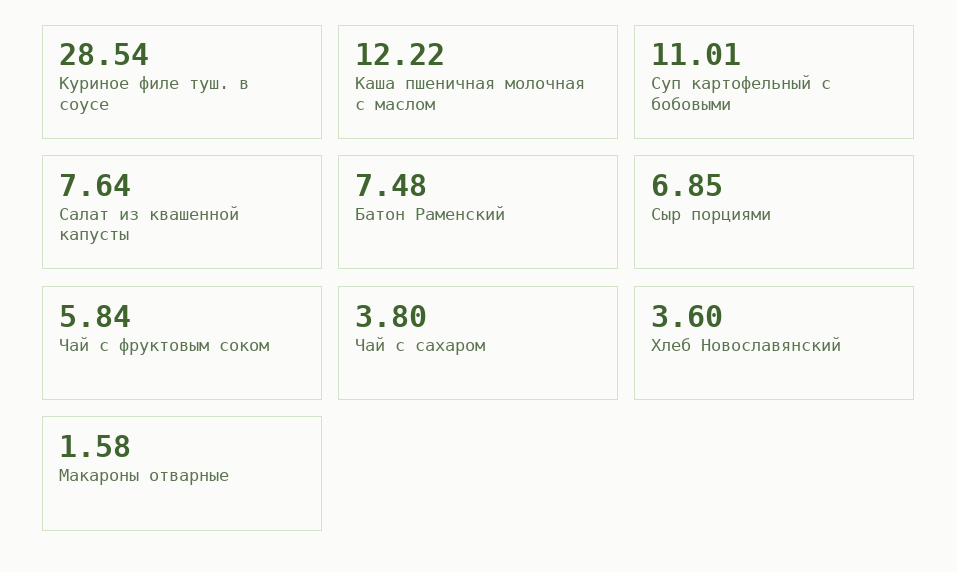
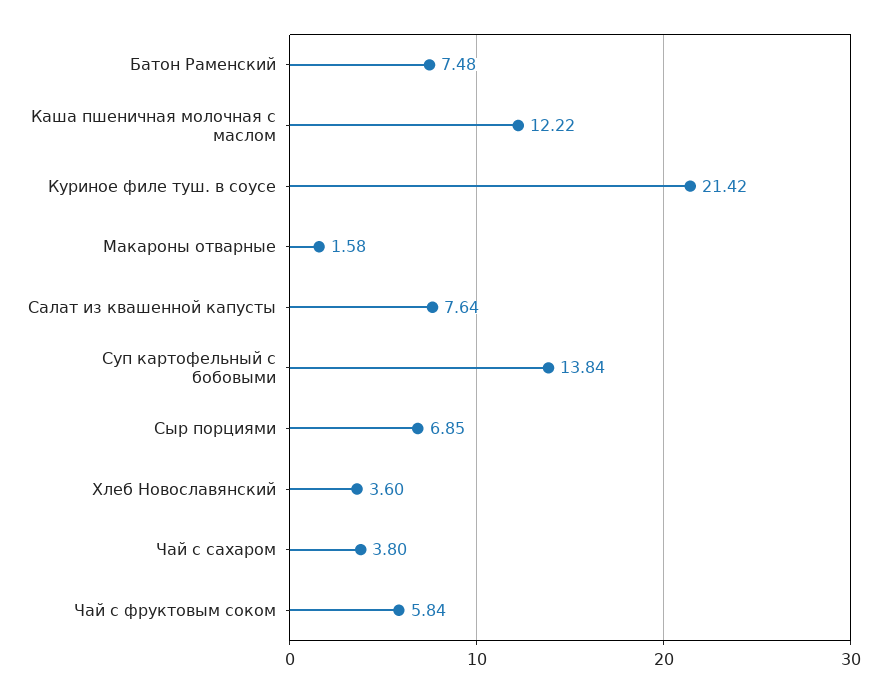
Куриное филе туш. в соусе: 28.54 -> 21.42
Суп картофельный с бобовыми: 11.01 -> 13.84

